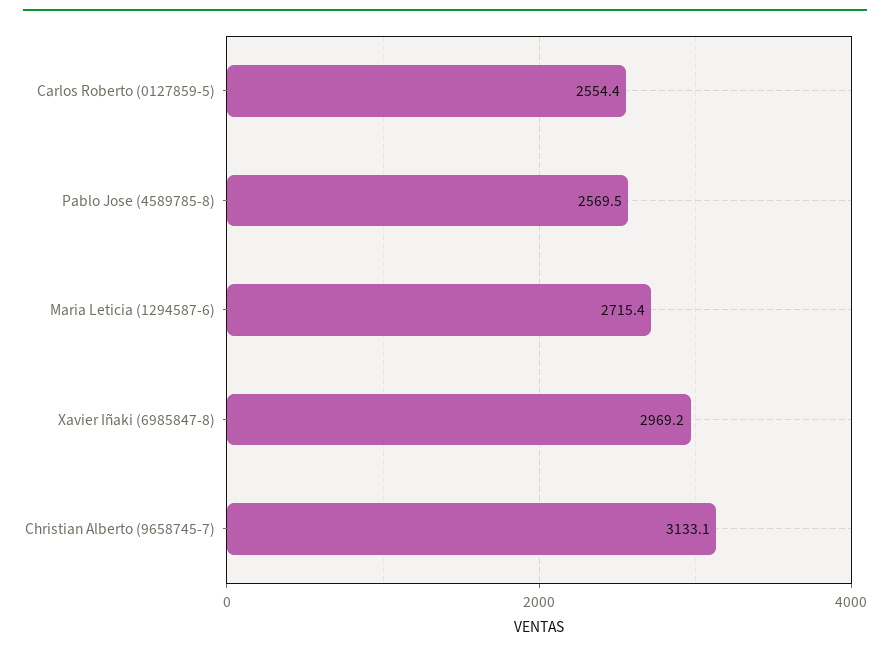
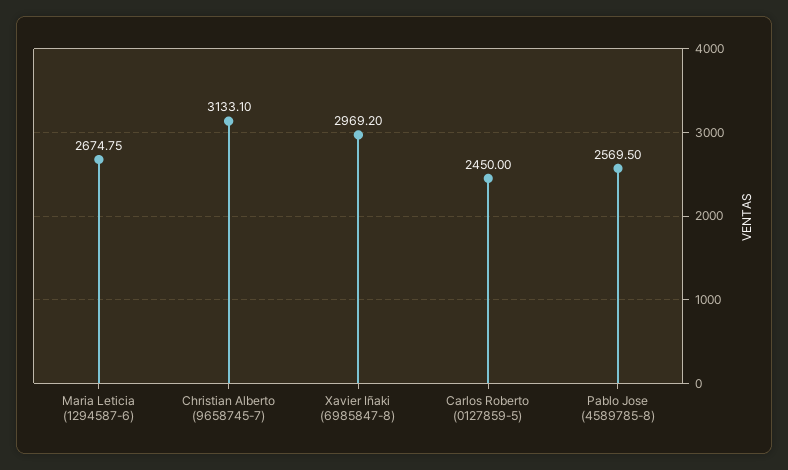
Carlos Roberto (0127859-5): 2554.4 -> 2450
Maria Leticia (1294587-6): 2715.4 -> 2674.75

